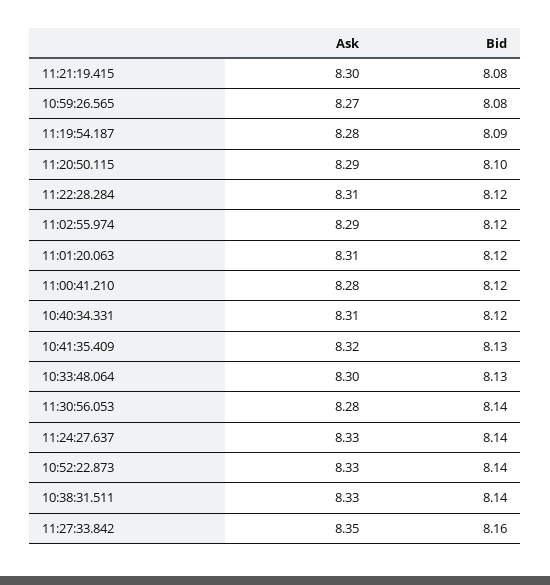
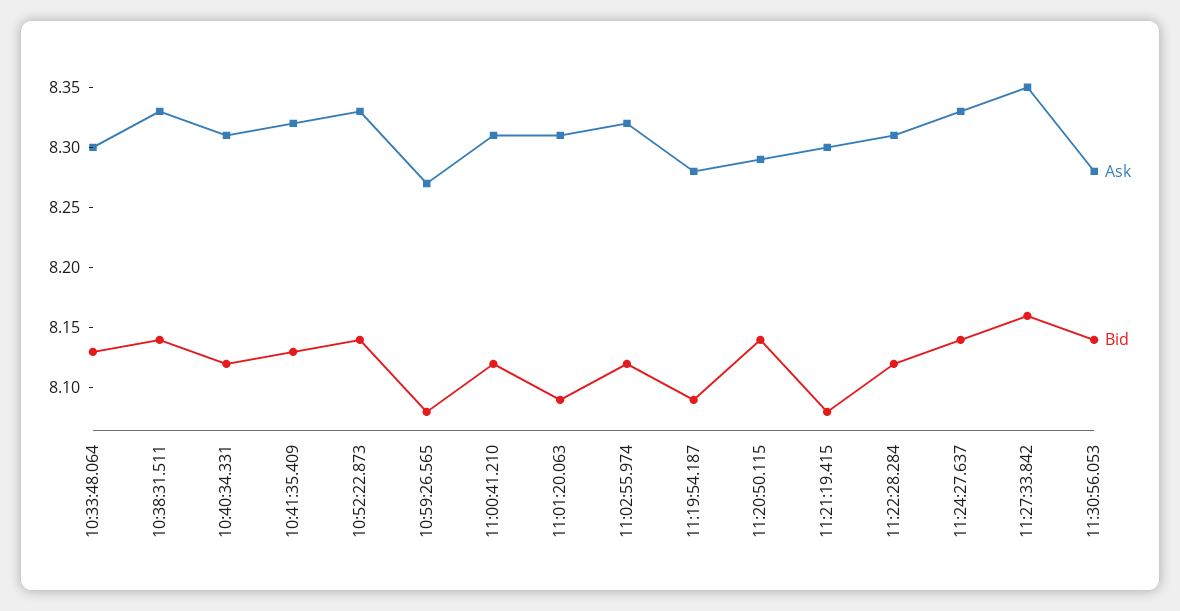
Bid, 11:20:50.115: 8.1 -> 8.14
Ask, 11:02:55.974: 8.29 -> 8.32
Bid, 11:01:20.063: 8.12 -> 8.09
Ask, 11:00:41.210: 8.28 -> 8.31

